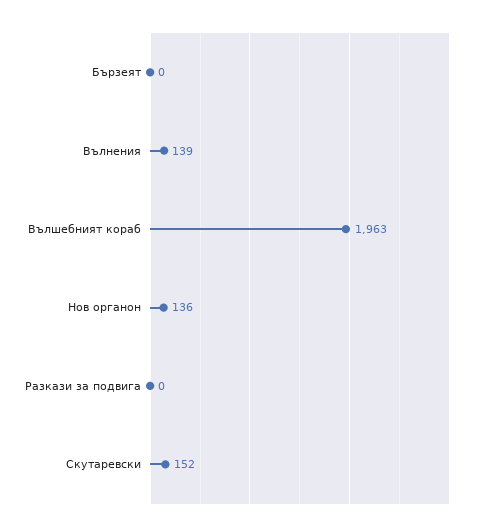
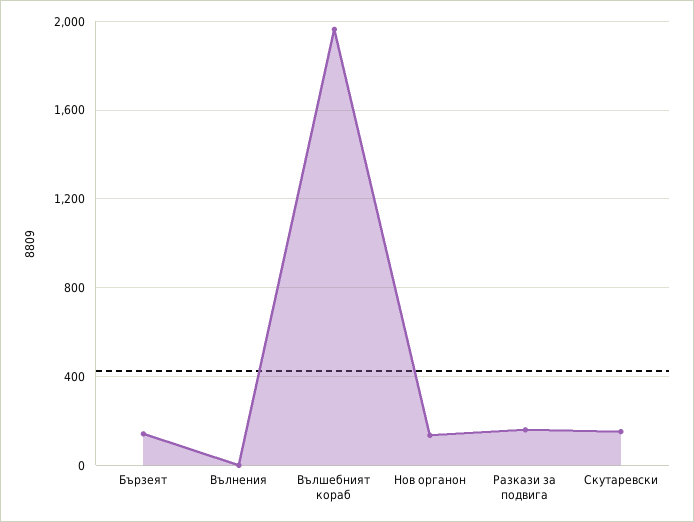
Бързеят: 0 -> 150
Вълнения: 139 -> 0
Разкази за подвига: 0 -> 150

